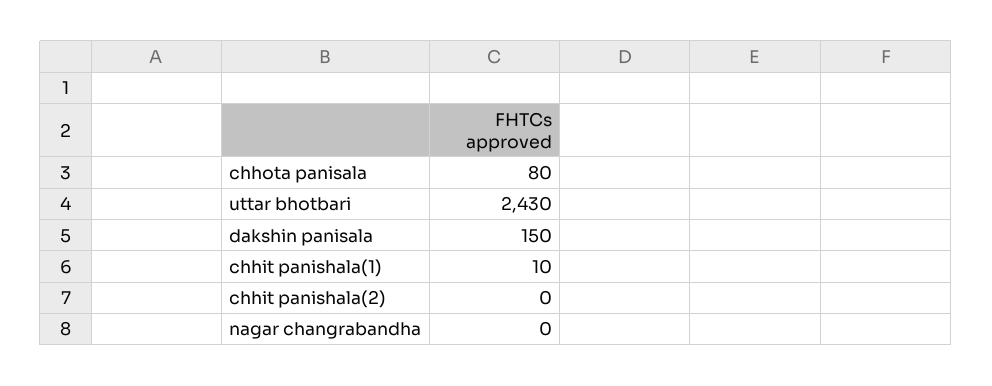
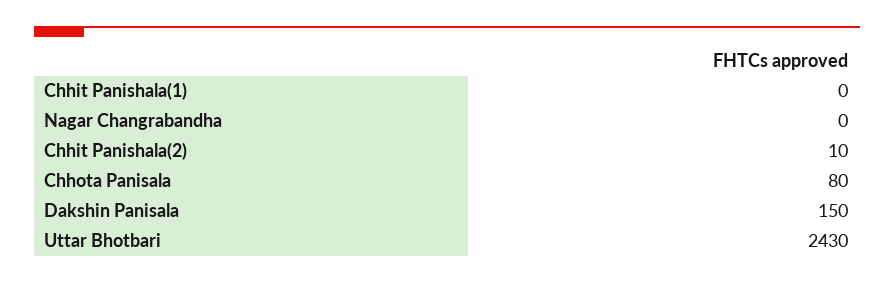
chhit panishala(1): 10 -> 0
chhit panishala(2): 0 -> 10

